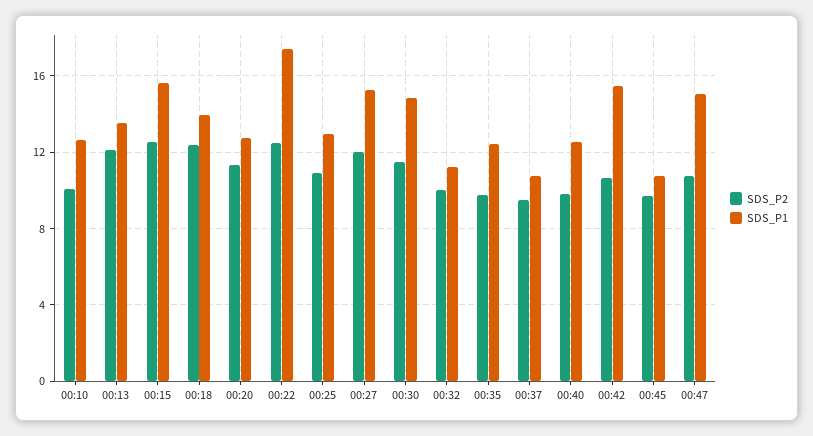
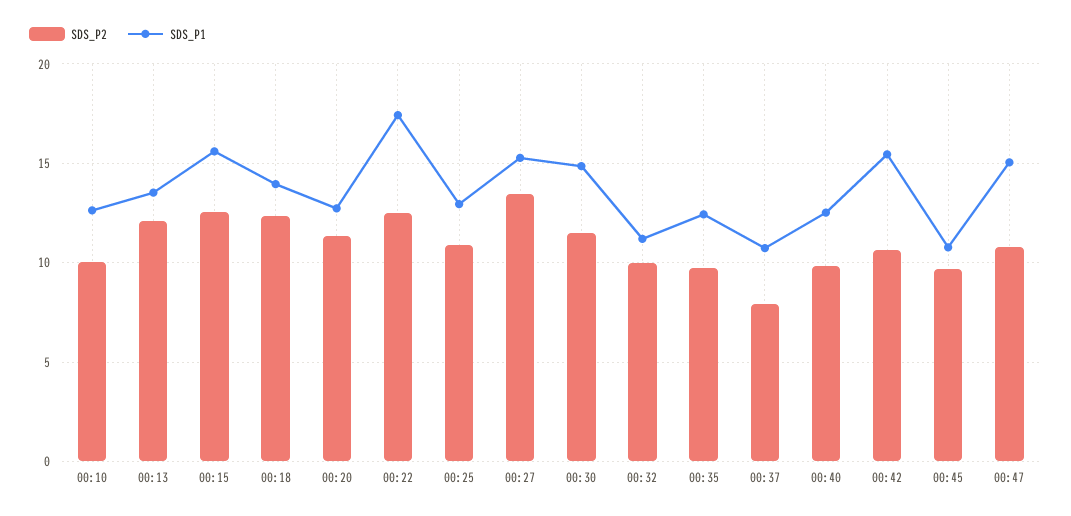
SDS_P2, 00:27: 12 -> 13.5
SDS_P2, 00:37: 9.5 -> 8

